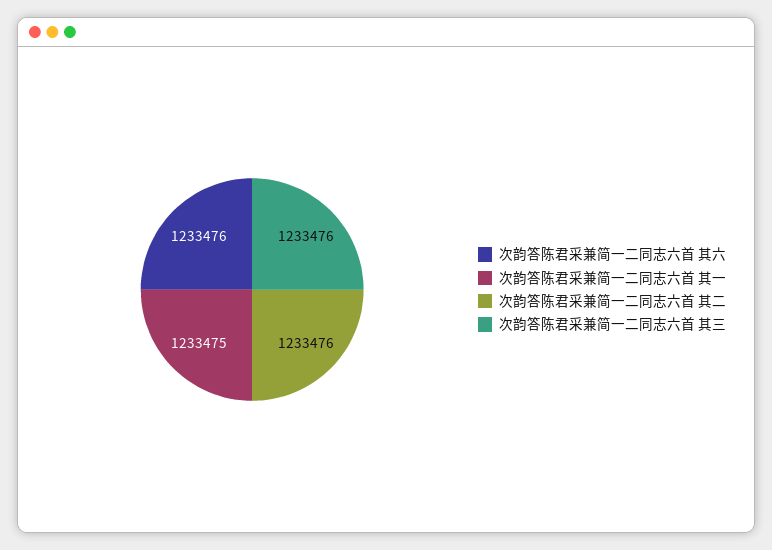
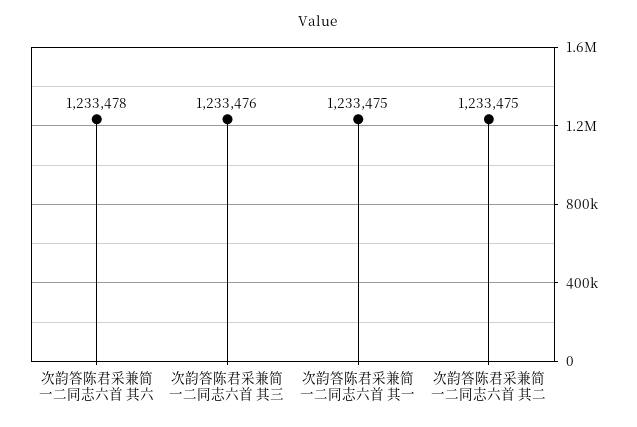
次韵答陈君采兼简一二同志六首 其六: 1233476 -> 1233478
次韵答陈君采兼简一二同志六首 其二: 1233476 -> 1233475

